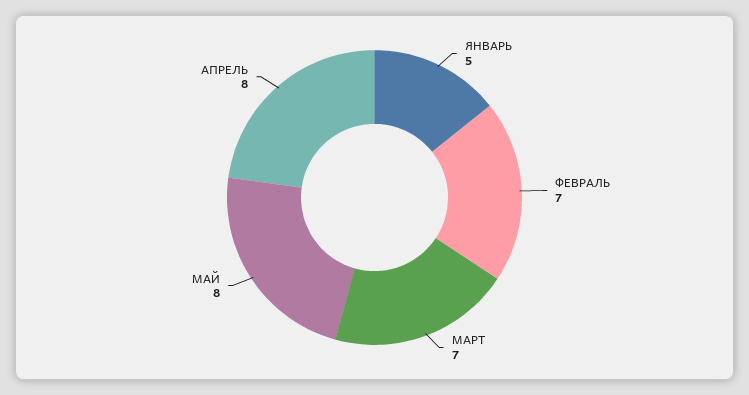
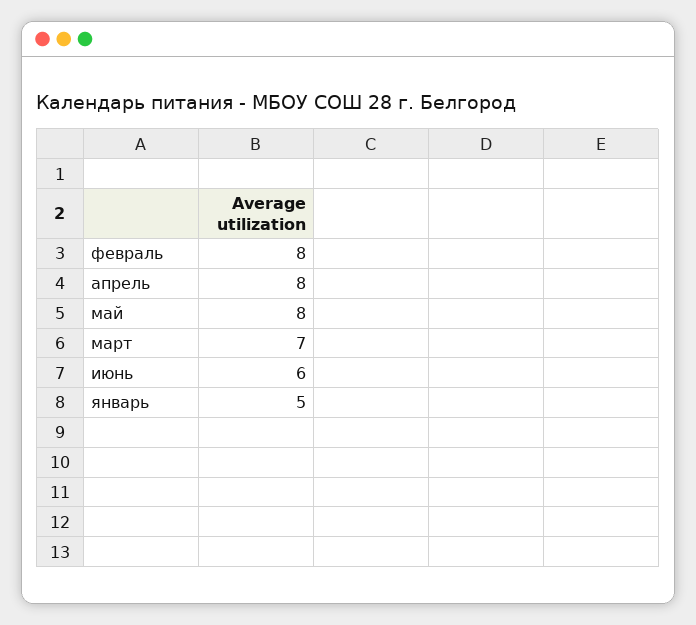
ФЕВРАЛЬ: 7 -> 8
июнь: none -> 6

